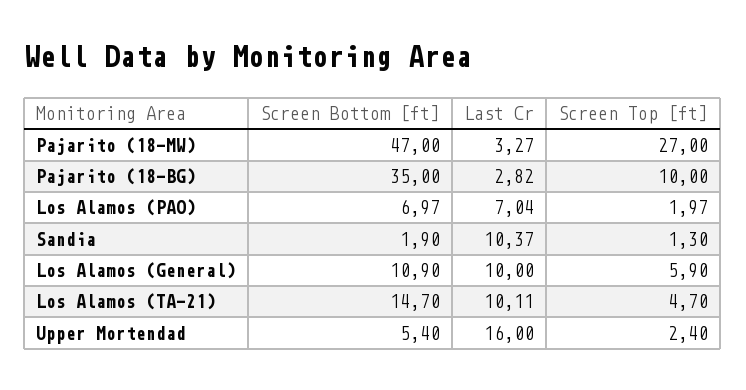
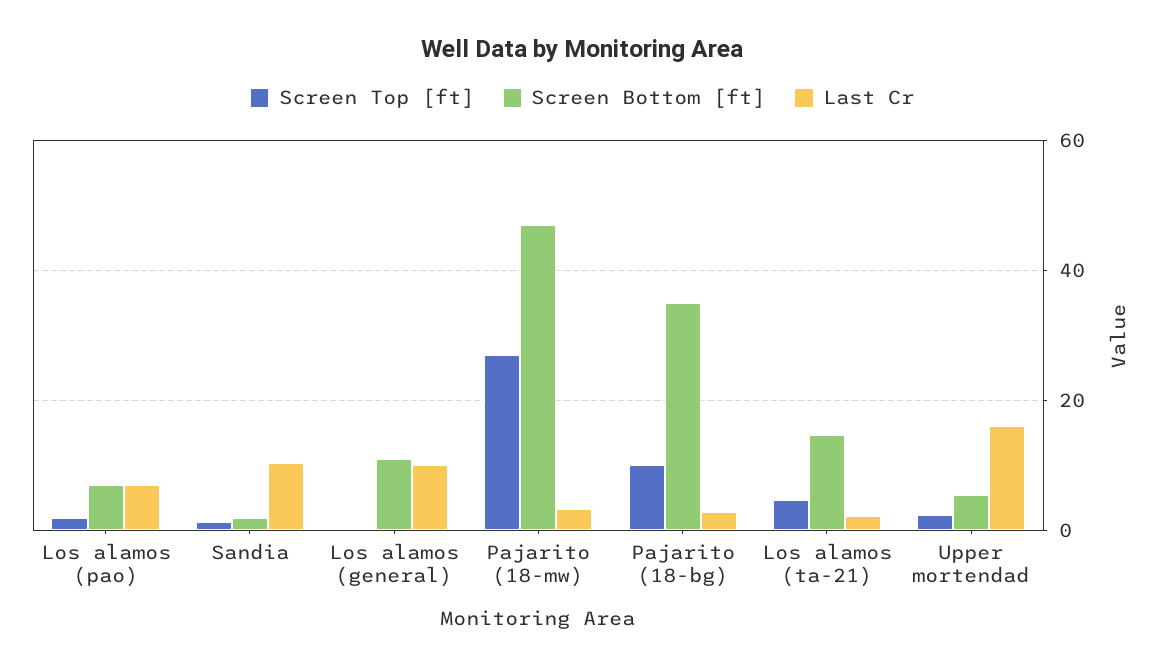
Screen Top [ft], Los Alamos (General): 5.9 -> 0
Last Cr, Los Alamos (TA-21): 10.11 -> 2

